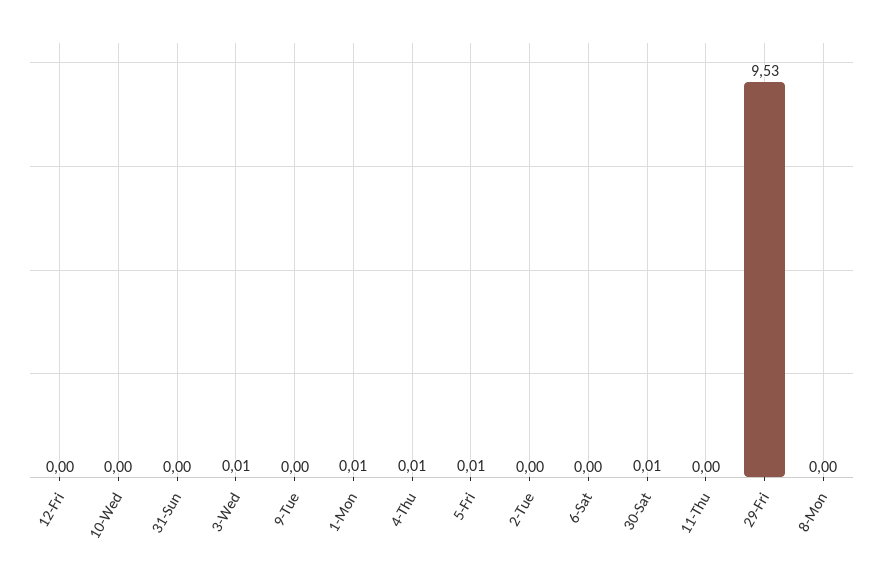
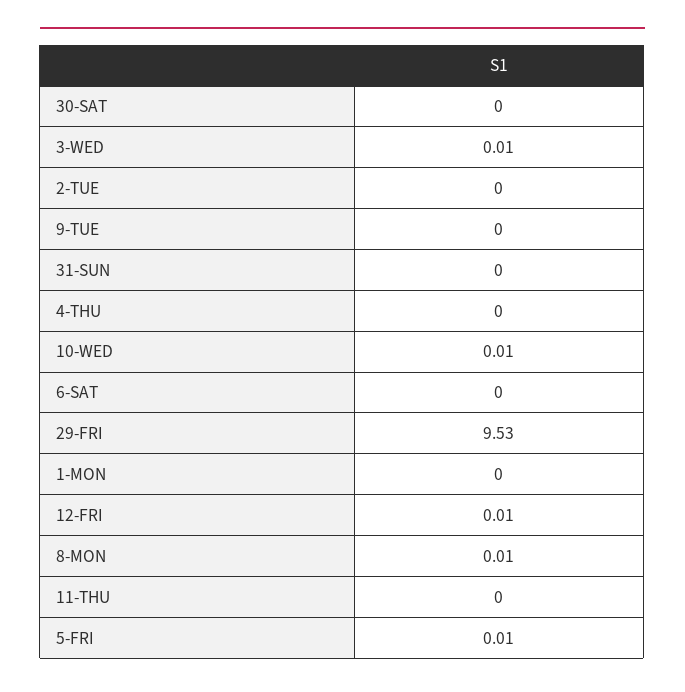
12-Fri: 0 -> 0.01
10-Wed: 0 -> 0.01
1-Mon: 0.01 -> 0
4-Thu: 0.01 -> 0
30-Sat: 0.01 -> 0
8-Mon: 0 -> 0.01

